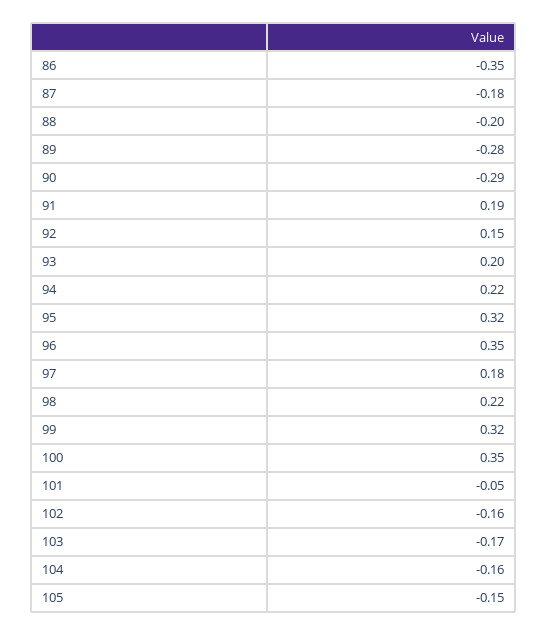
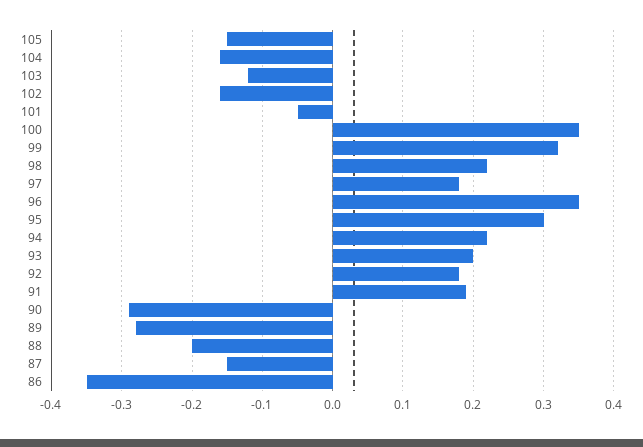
87: -0.18 -> -0.15
92: 0.15 -> 0.18
95: 0.32 -> 0.3
103: -0.17 -> -0.12

